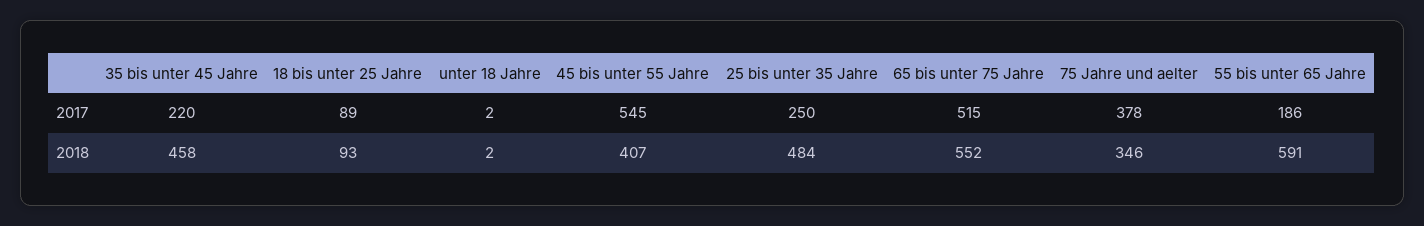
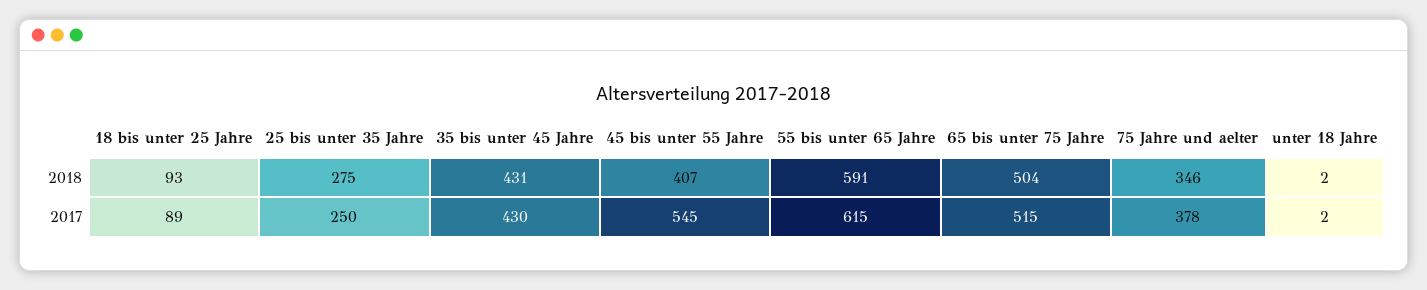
35 bis unter 45 Jahre, 2017: 220 -> 430
55 bis unter 65 Jahre, 2017: 186 -> 615
35 bis unter 45 Jahre, 2018: 458 -> 431
25 bis unter 35 Jahre, 2018: 484 -> 275
65 bis unter 75 Jahre, 2018: 552 -> 504

